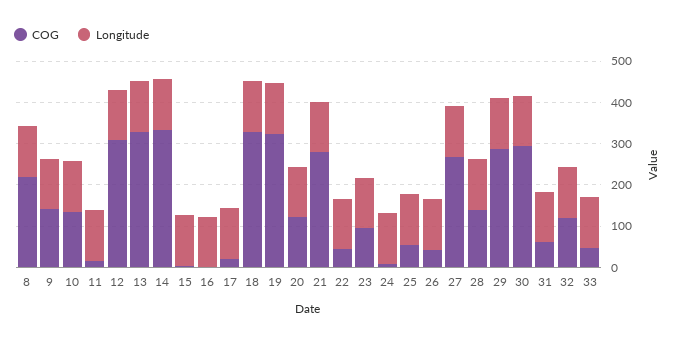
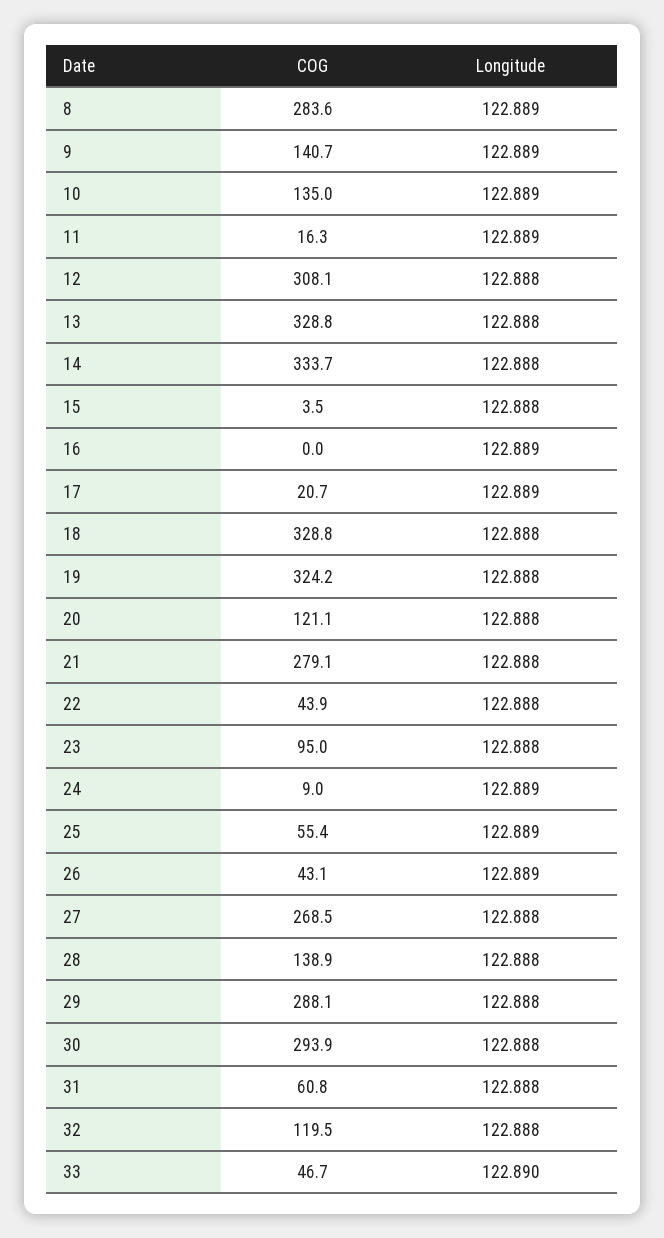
COG, 8: 220 -> 283.6

